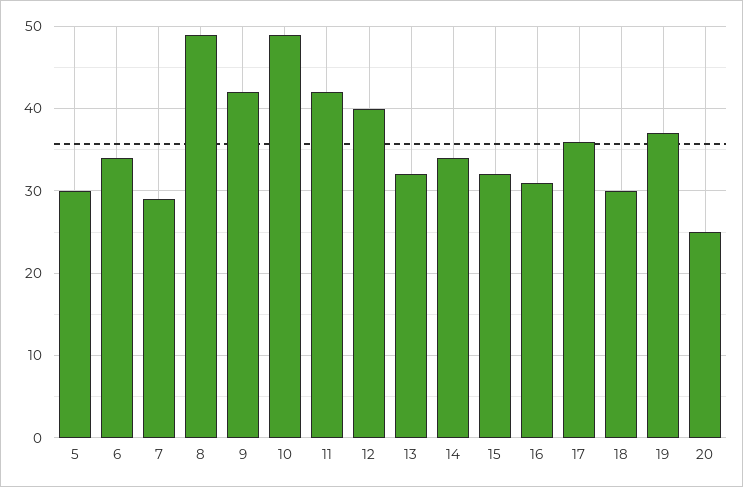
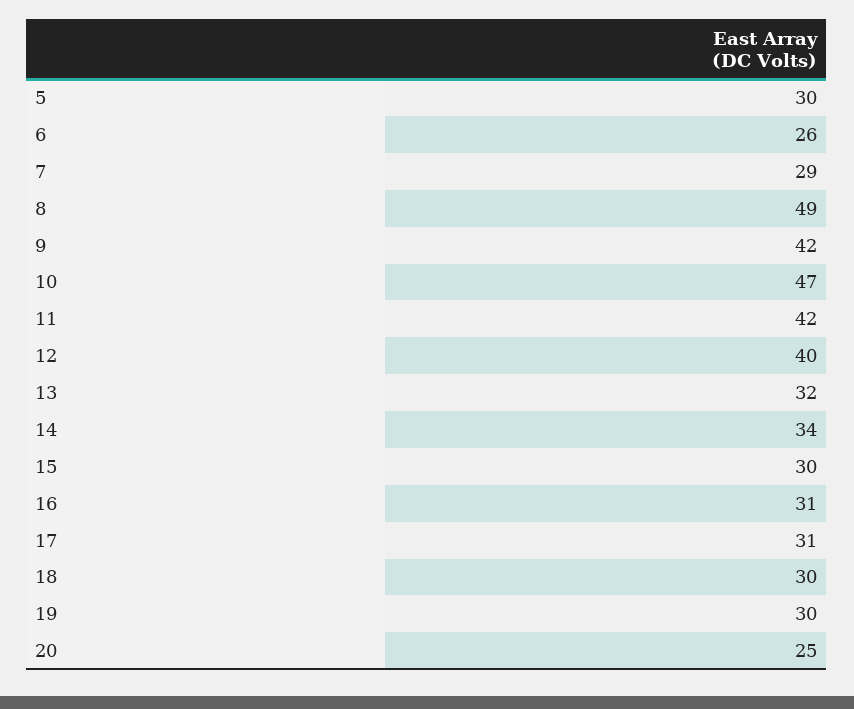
6: 34 -> 26
10: 49 -> 47
15: 32 -> 30
17: 36 -> 31
19: 37 -> 30

